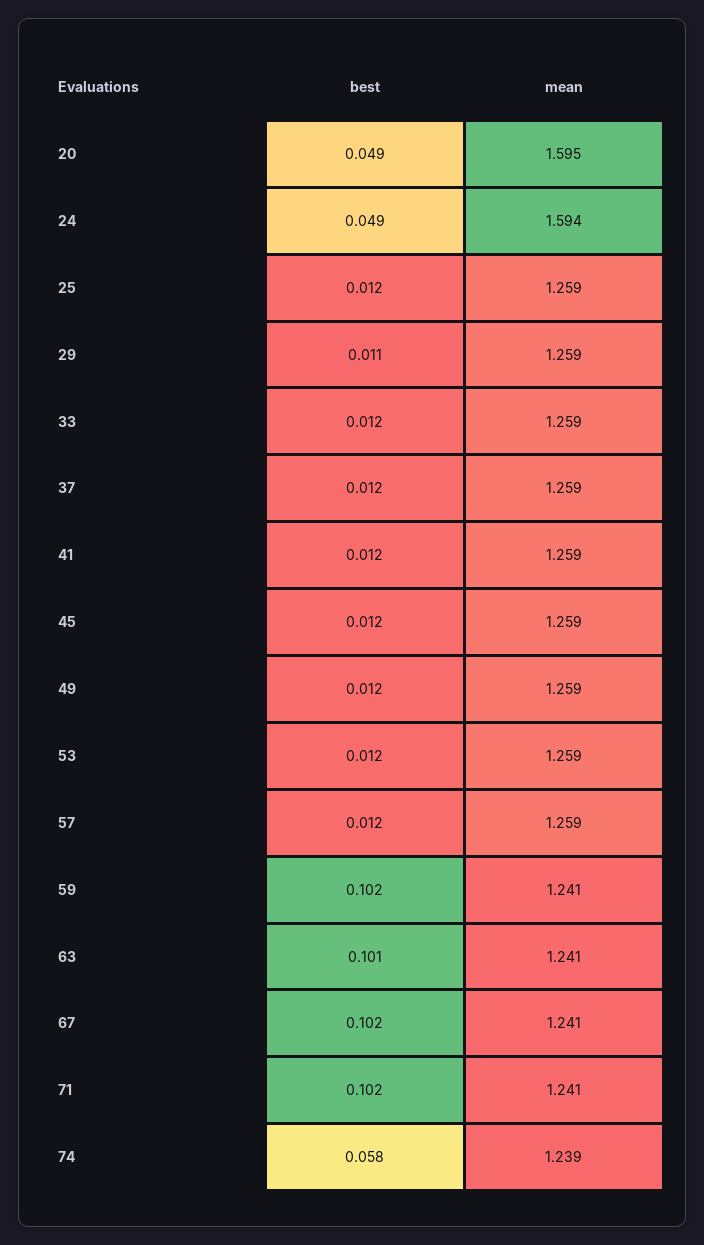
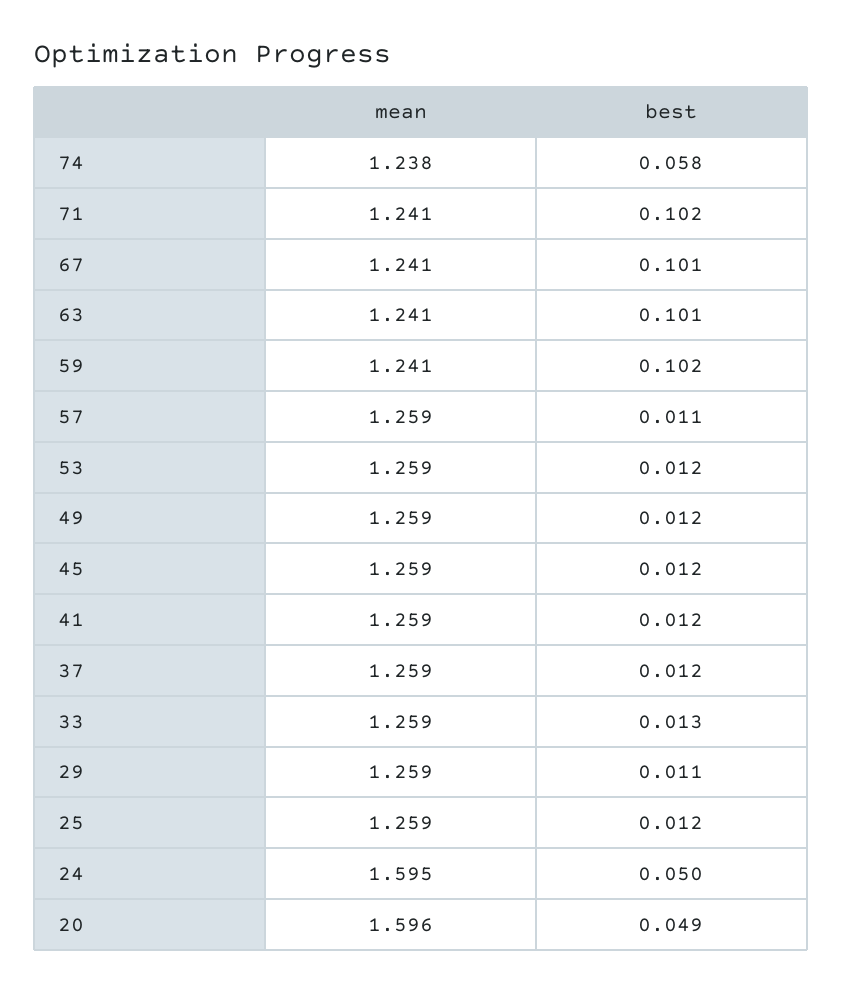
mean, 20: 1.595 -> 1.596
best, 24: 0.049 -> 0.05
mean, 24: 1.594 -> 1.595
best, 33: 0.012 -> 0.013
best, 57: 0.012 -> 0.011
best, 67: 0.102 -> 0.101
mean, 74: 1.239 -> 1.238

